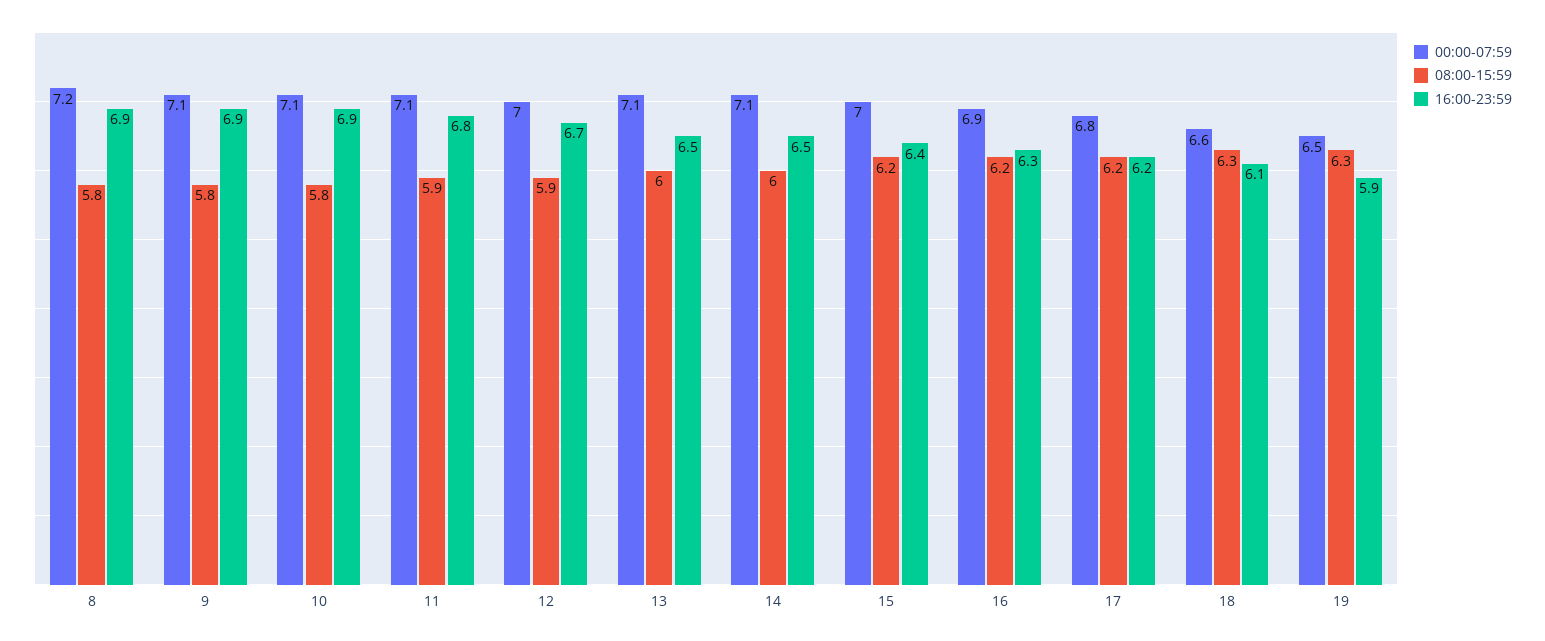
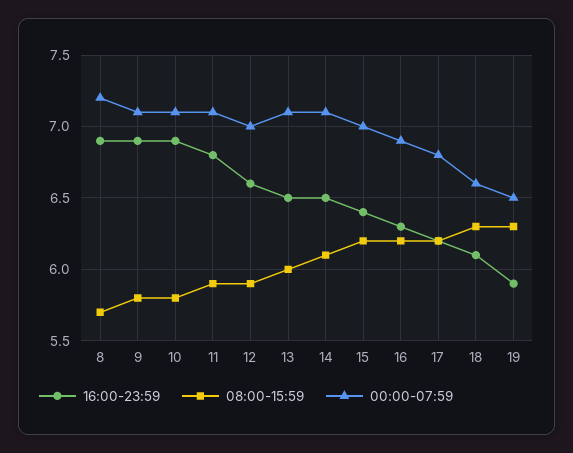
08:00-15:59, 8: 5.8 -> 5.7
16:00-23:59, 12: 6.7 -> 6.6
08:00-15:59, 14: 6 -> 6.1

